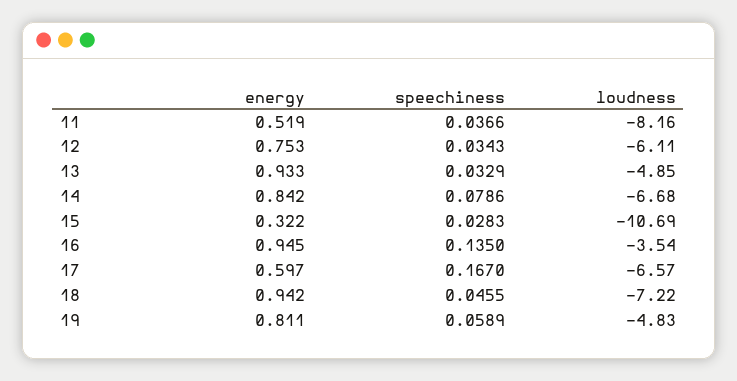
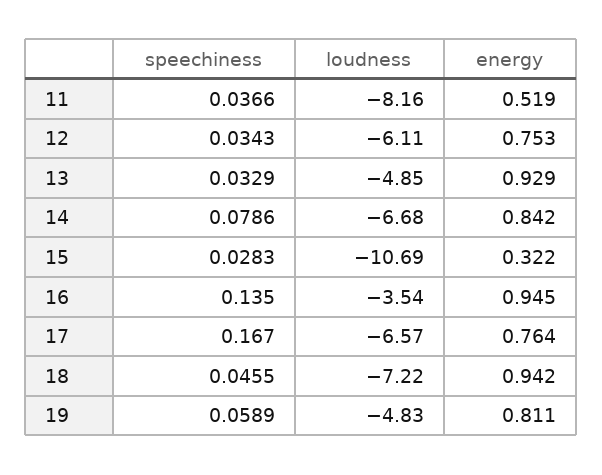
energy, 13: 0.933 -> 0.929
energy, 17: 0.597 -> 0.764

